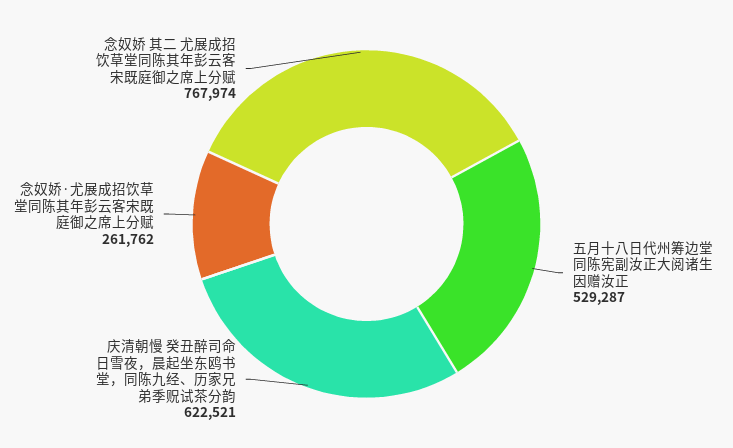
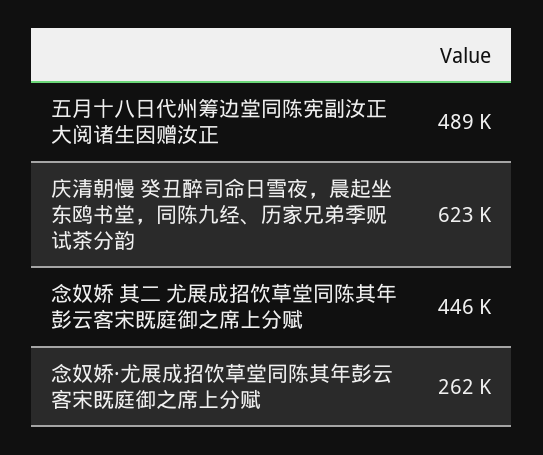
五月十八日代州筹边堂同陈宪副汝正大阅诸生因赠汝正: 529287 -> 489000
念奴娇 其二 尤展成招饮草堂同陈其年彭云客宋既庭御之席上分赋: 767974 -> 446000

